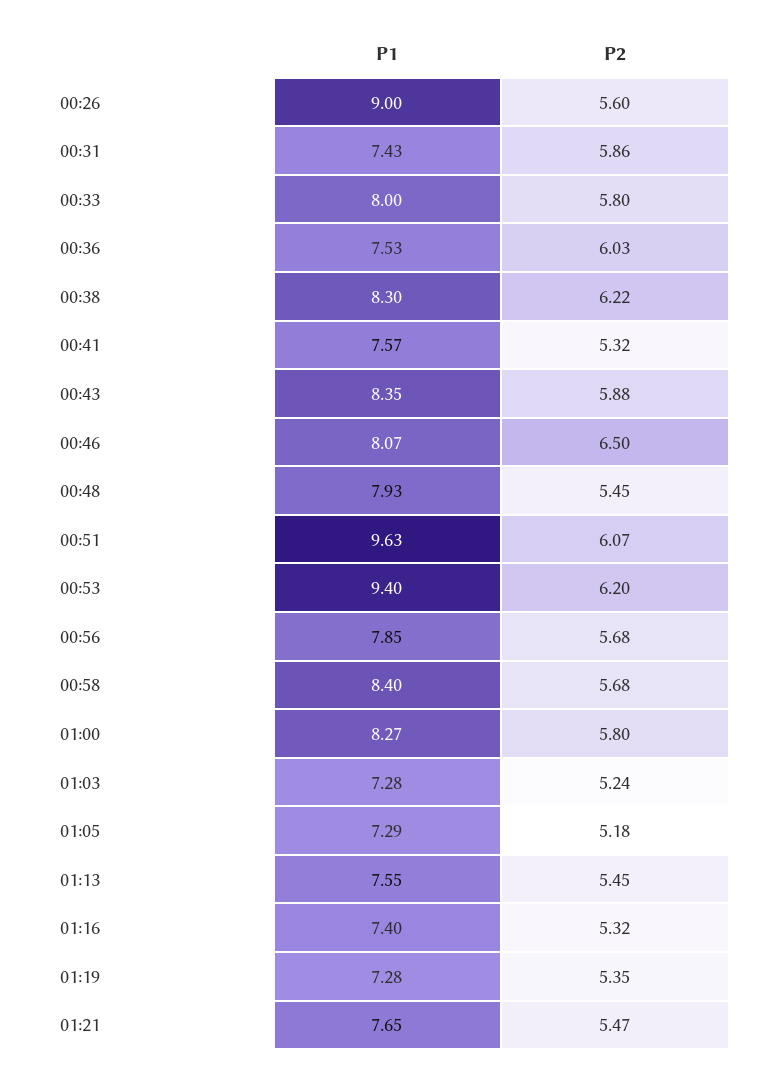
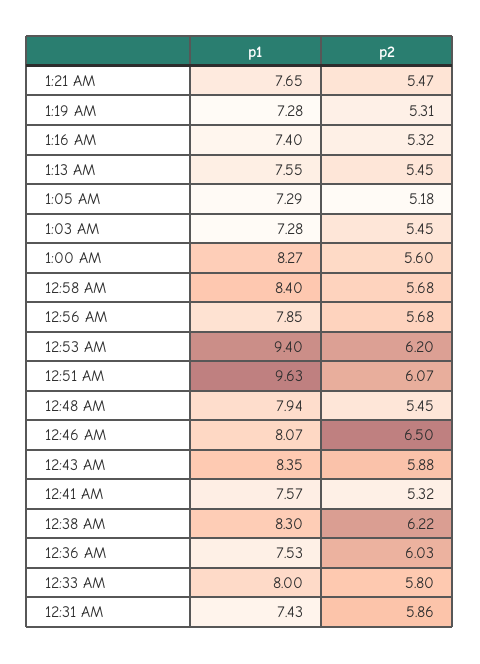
P1, 00:26: 9 -> none
P2, 00:26: 5.6 -> none
P1, 00:48: 7.93 -> 7.94
P2, 01:00: 5.8 -> 5.6
P2, 01:03: 5.24 -> 5.45
P2, 01:19: 5.35 -> 5.31

